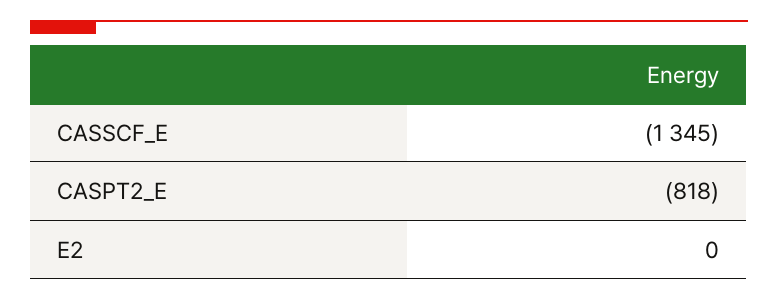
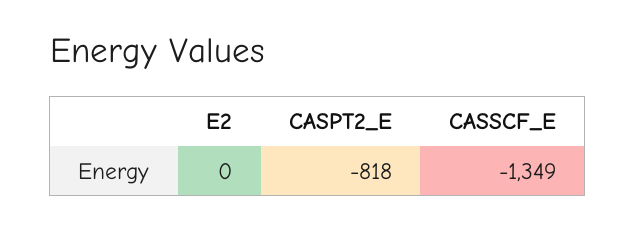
CASSCF_E: -1345 -> -1349

